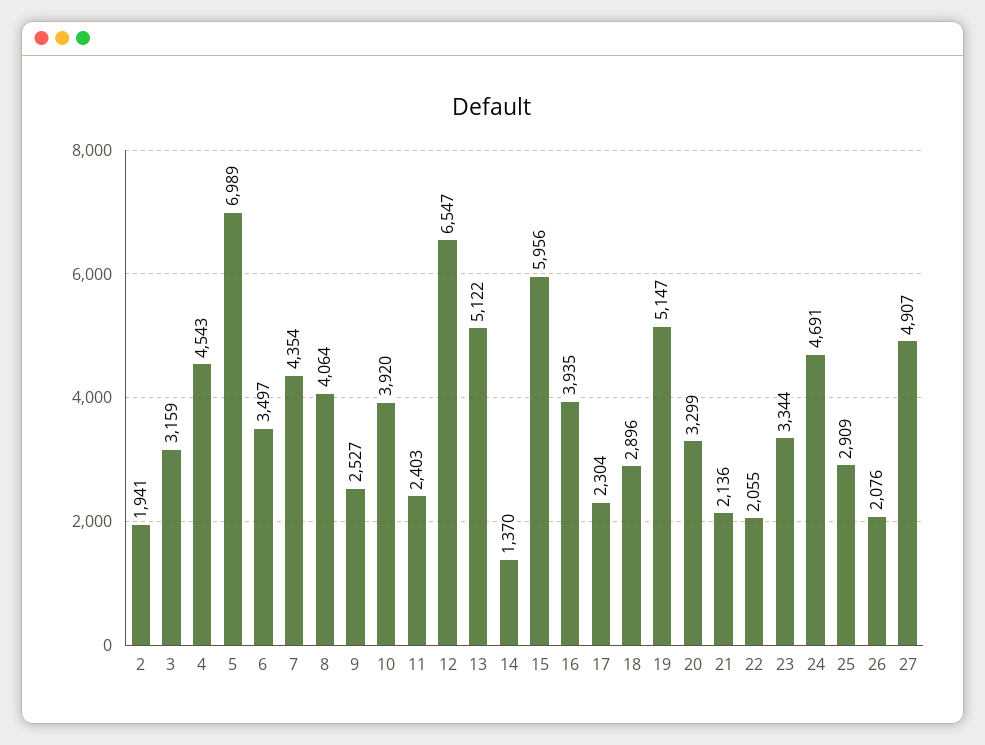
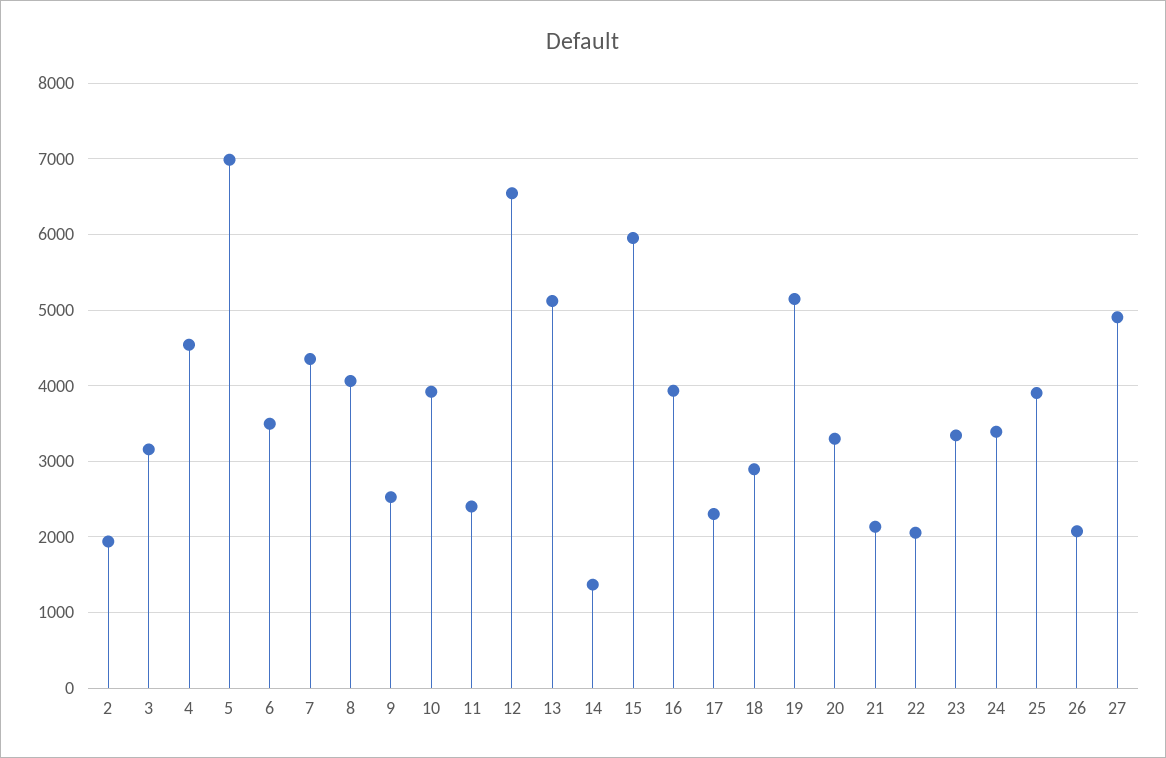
24: 4691 -> 3400
25: 2909 -> 3900

